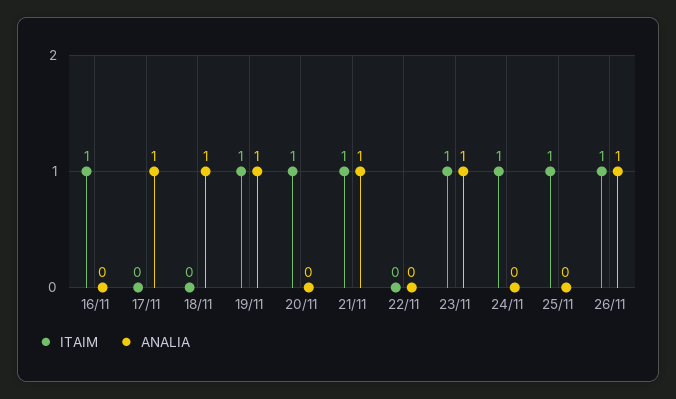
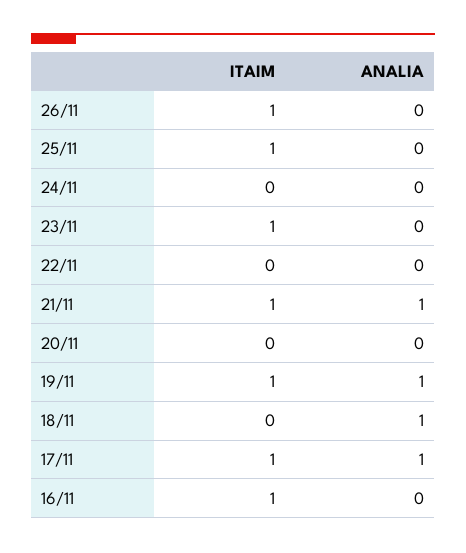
ITAIM, 17/11: 0 -> 1
ITAIM, 20/11: 1 -> 0
ANALIA, 23/11: 1 -> 0
ITAIM, 24/11: 1 -> 0
ANALIA, 26/11: 1 -> 0

